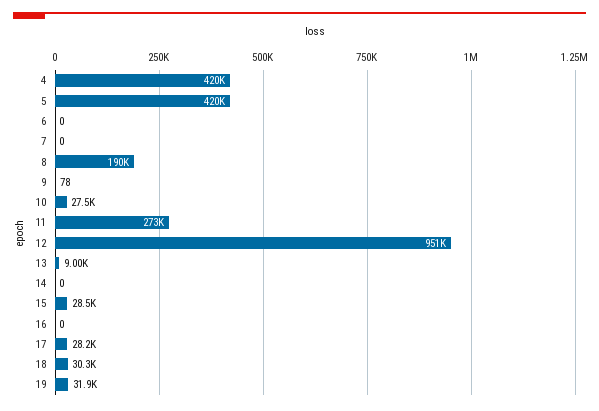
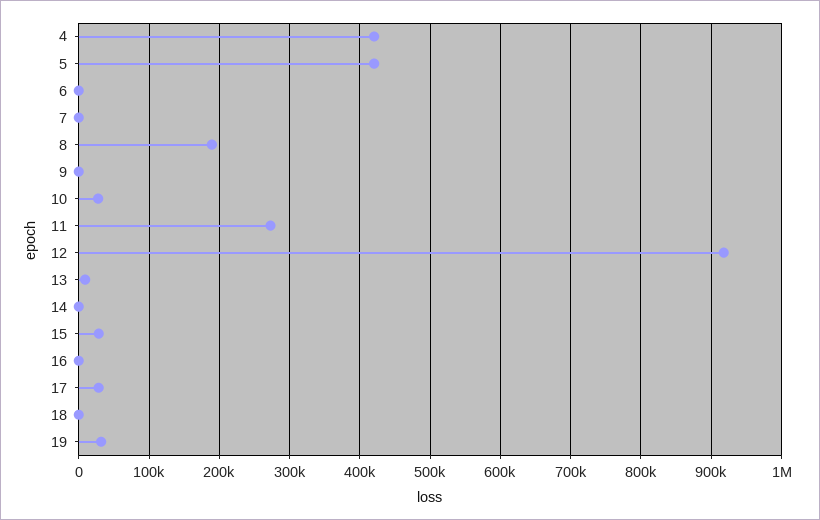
12: 951000 -> 920000
18: 30300 -> 0

